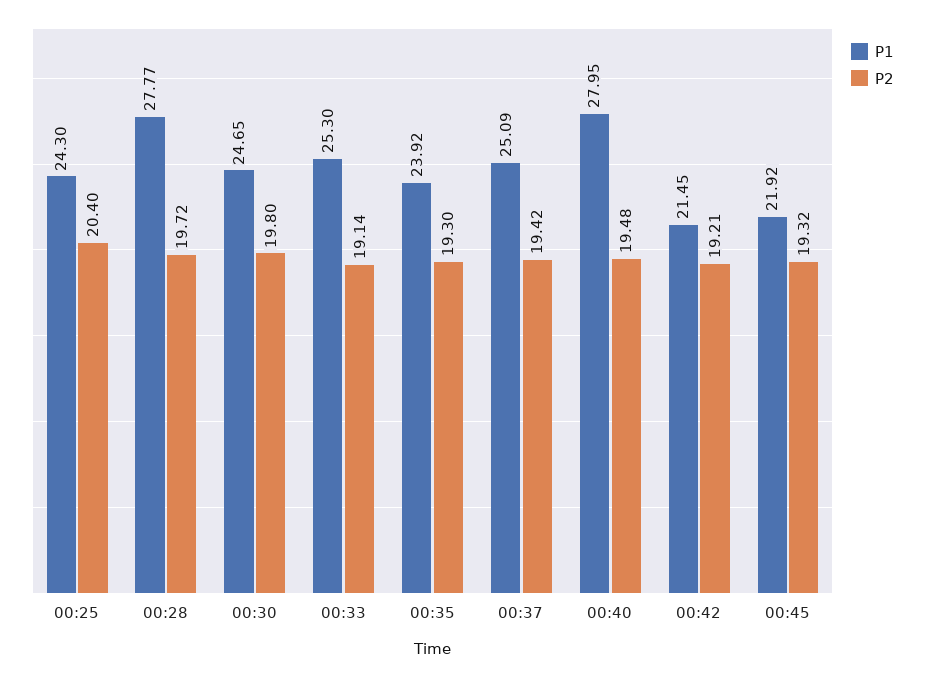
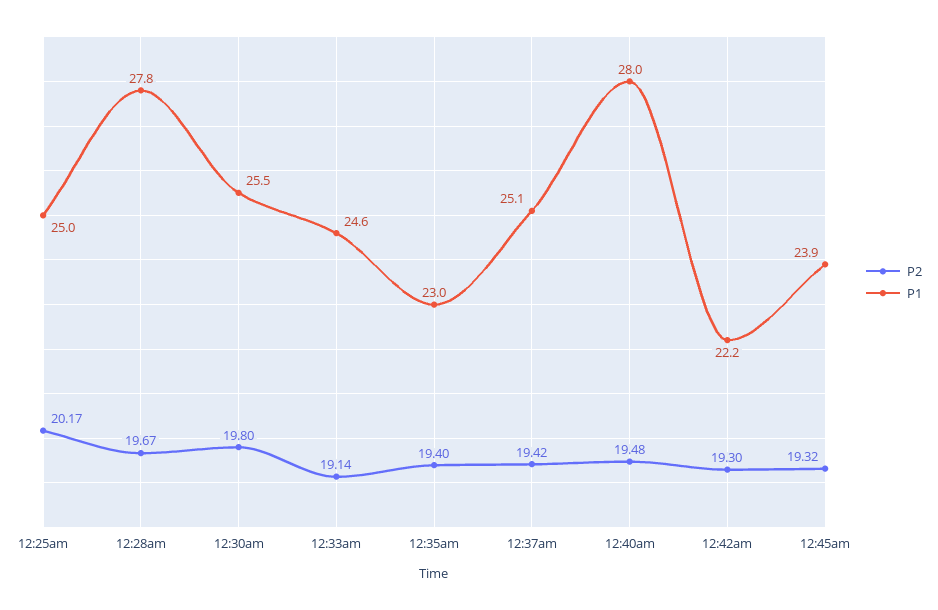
P1, 00:25: 24.3 -> 25
P2, 00:25: 20.4 -> 20.17
P2, 00:28: 19.72 -> 19.67
P1, 00:30: 24.65 -> 25.5
P1, 00:33: 25.3 -> 24.6
P1, 00:35: 23.92 -> 23
P2, 00:35: 19.3 -> 19.4
P1, 00:42: 21.45 -> 22.2
P2, 00:42: 19.21 -> 19.3
P1, 00:45: 21.92 -> 23.9

